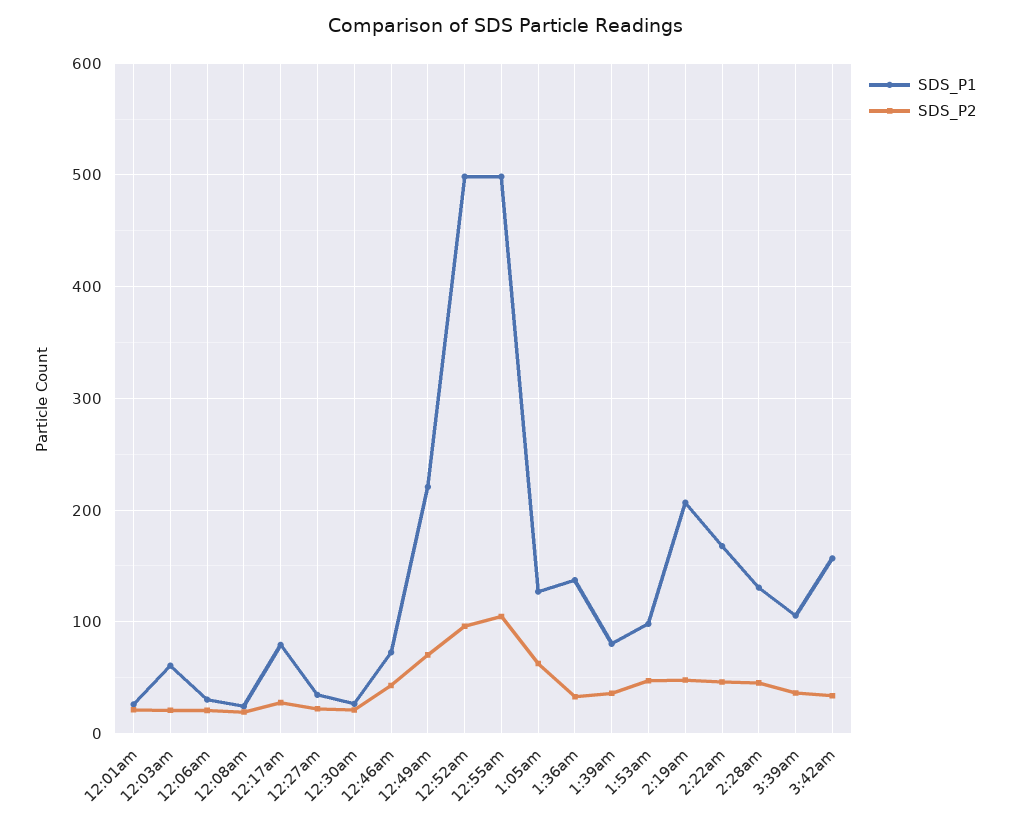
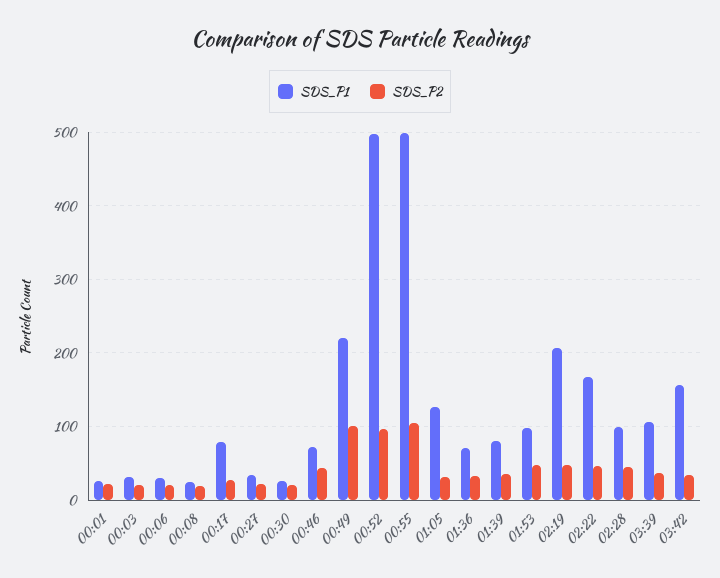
SDS_P1, 12:03am: 60 -> 30
SDS_P2, 12:49am: 70 -> 100
SDS_P2, 1:05am: 60 -> 30
SDS_P1, 1:36am: 140 -> 70
SDS_P1, 2:28am: 130 -> 100

